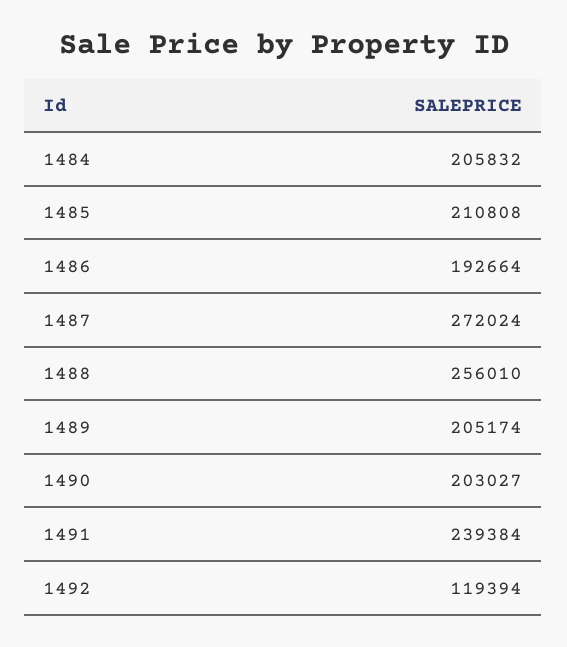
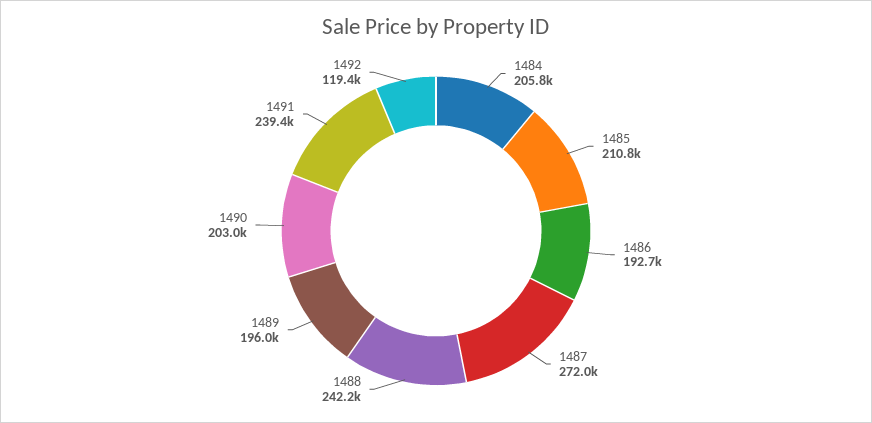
1488: 256010 -> 242200
1489: 205174 -> 196000

